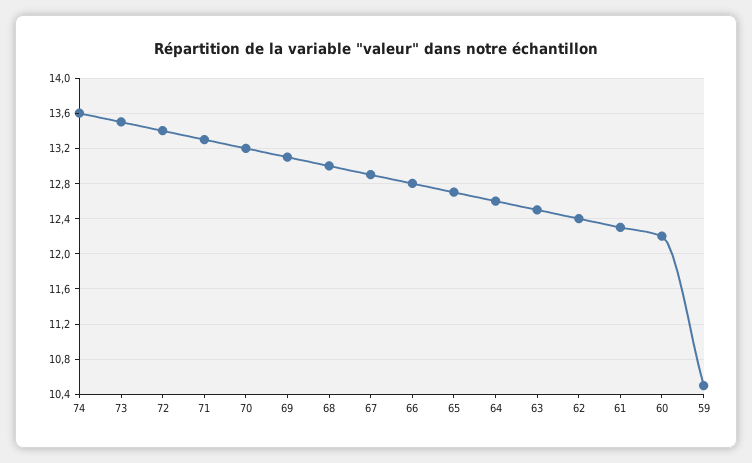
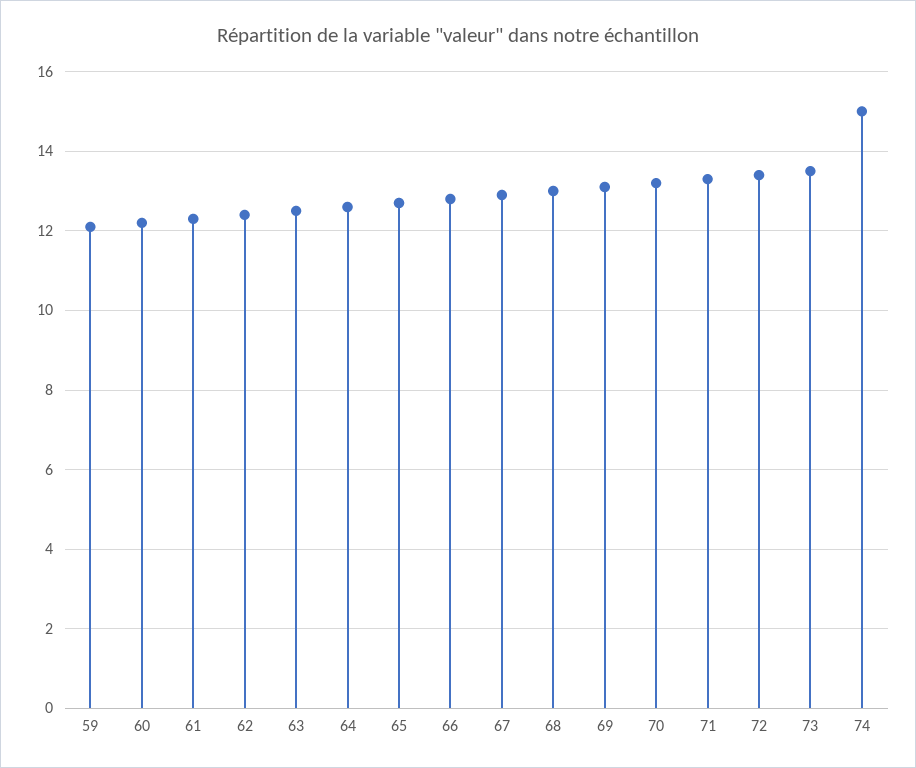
74: 13.6 -> 15
59: 10.5 -> 12

